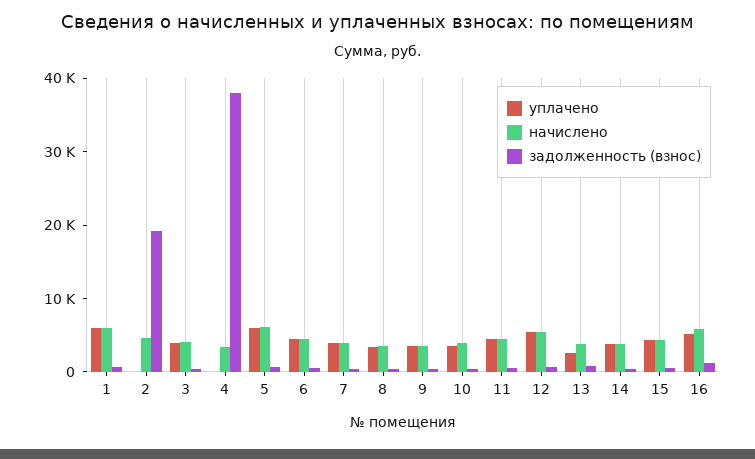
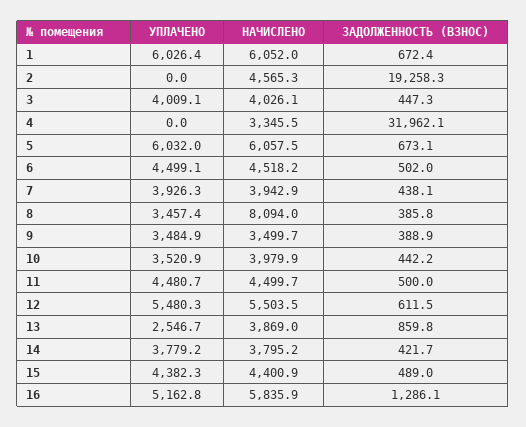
задолженность (взнос), 4: 38000 -> 31962.1
начислено, 8: 4000 -> 8094

